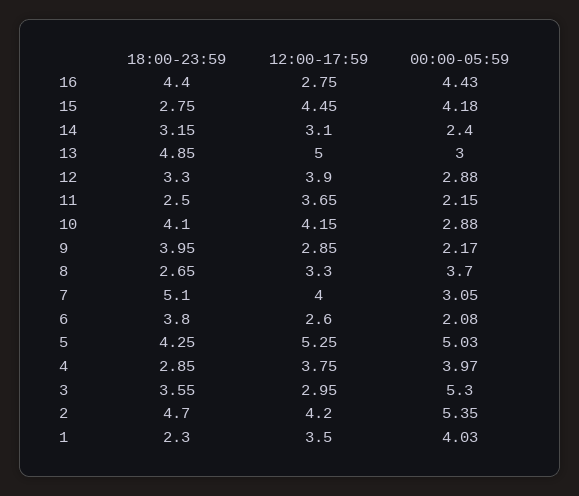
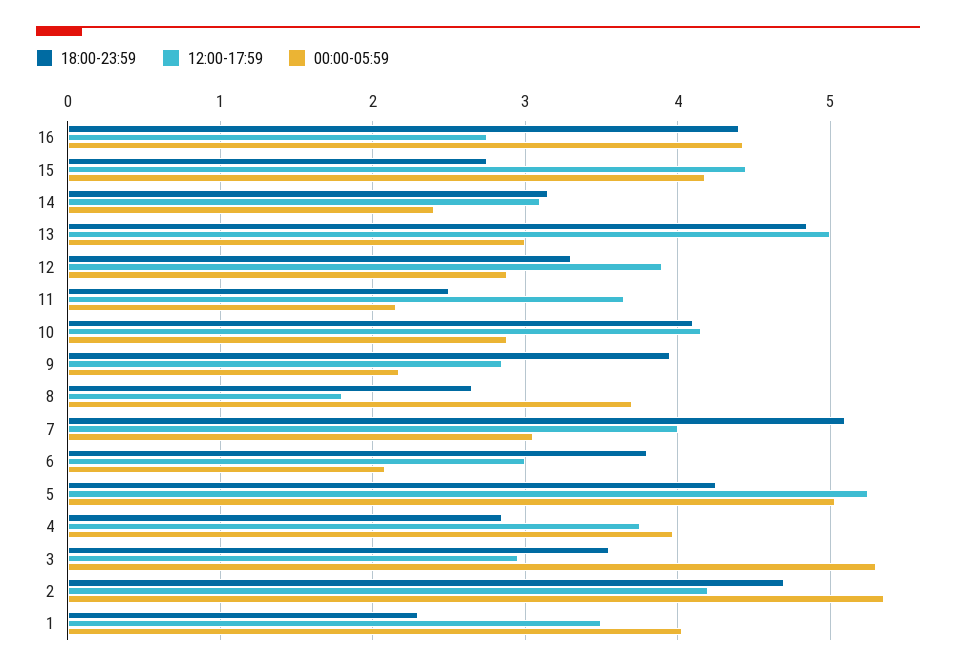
12:00-17:59, 8: 3.3 -> 1.8
12:00-17:59, 6: 2.6 -> 3

